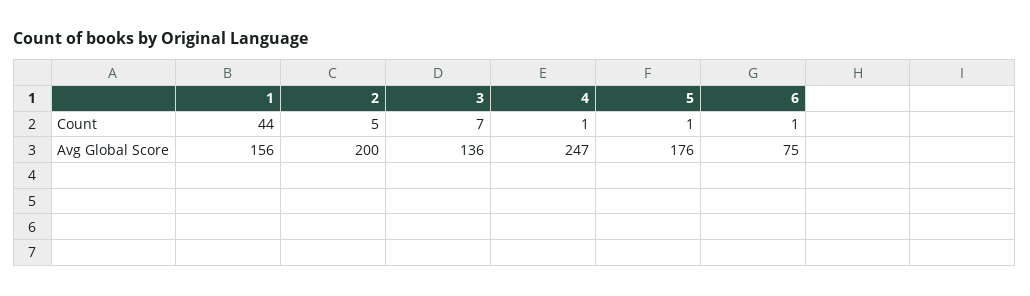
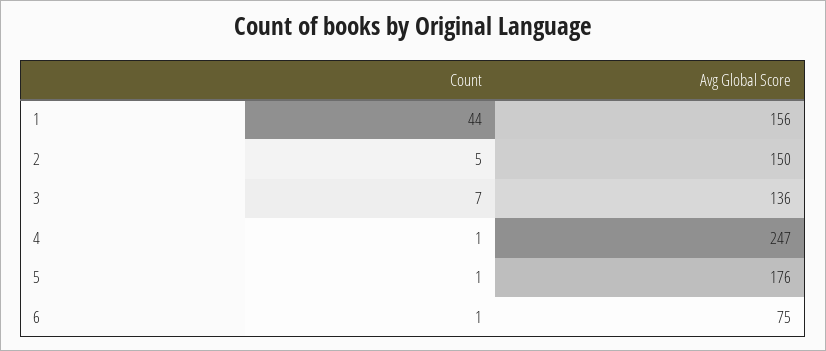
2, Avg Global Score: 200 -> 150

